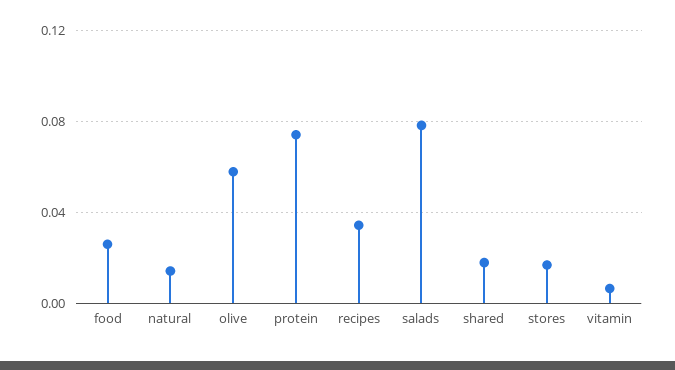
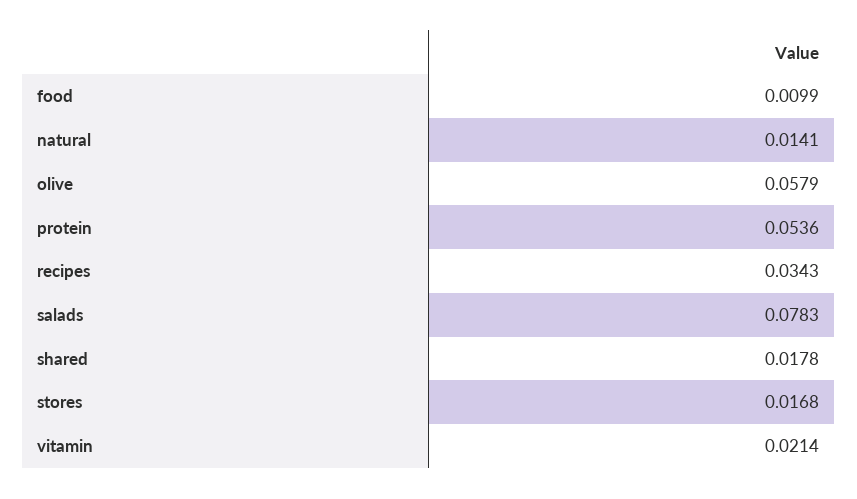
food: 0.025 -> 0.0099
protein: 0.075 -> 0.0536
vitamin: 0.005 -> 0.0214

